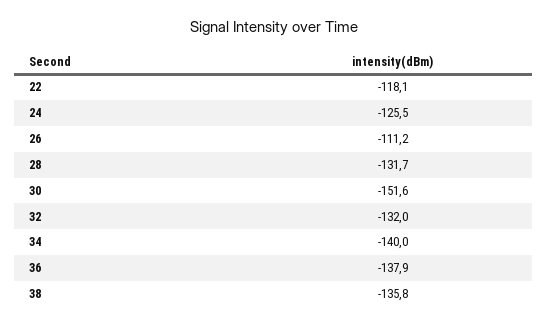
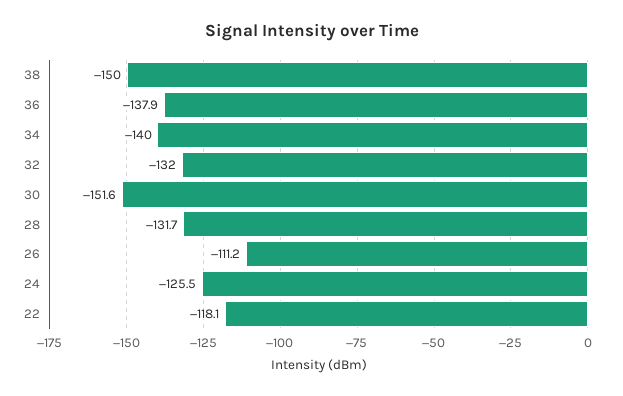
38: -135.8 -> -150

